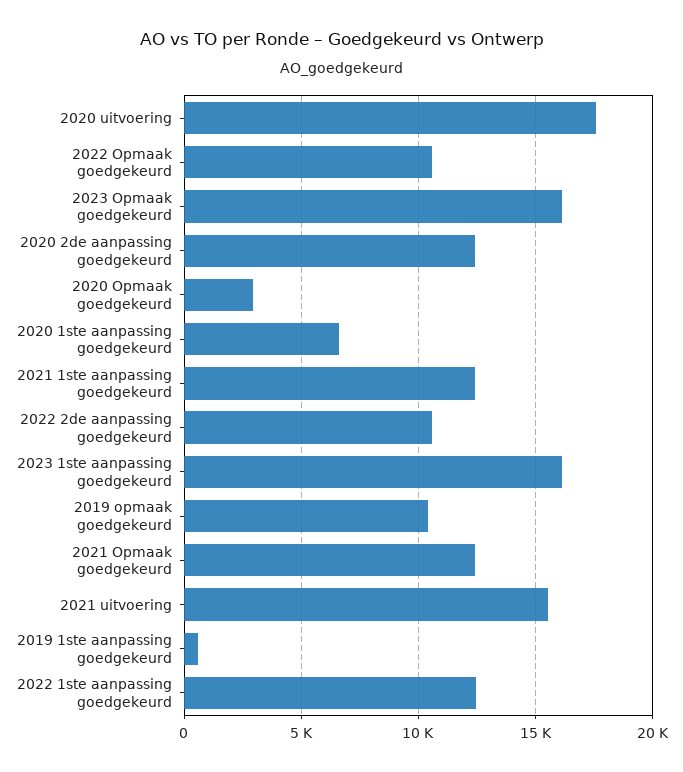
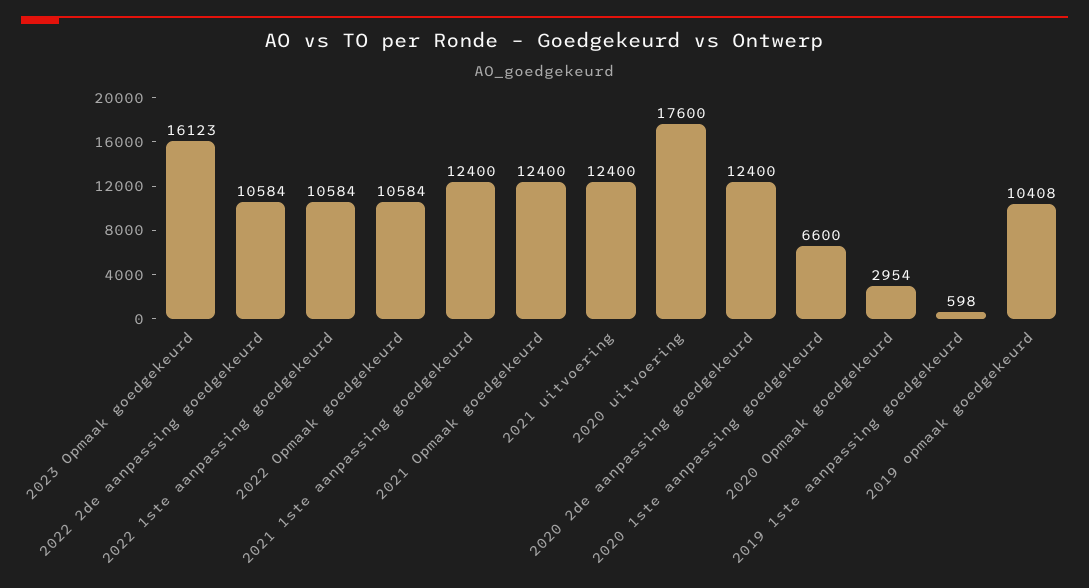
2023 1ste aanpassing goedgekeurd: 16000 -> none
2021 uitvoering: 15500 -> 12400
2022 1ste aanpassing goedgekeurd: 12500 -> 10584

